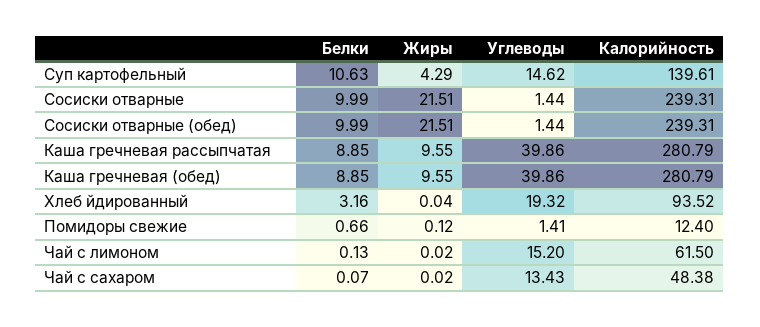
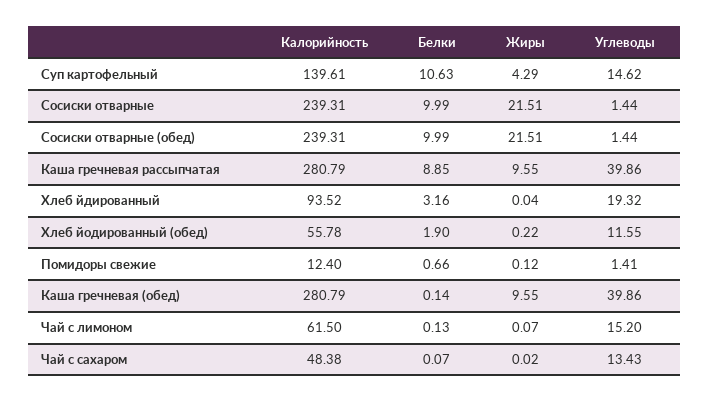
Белки, Каша гречневая (обед): 8.85 -> 0.14
Жиры, Чай с лимоном: 0.02 -> 0.07
Калорийность, Хлеб йодированный (обед): none -> 55.78
Белки, Хлеб йодированный (обед): none -> 1.9
Жиры, Хлеб йодированный (обед): none -> 0.22
Углеводы, Хлеб йодированный (обед): none -> 11.55

